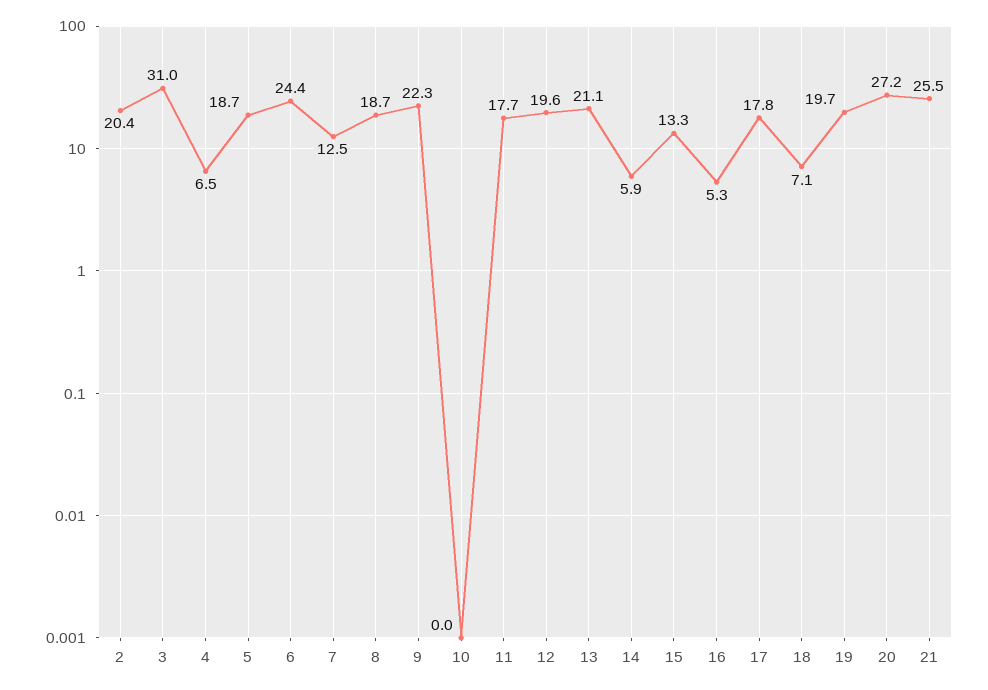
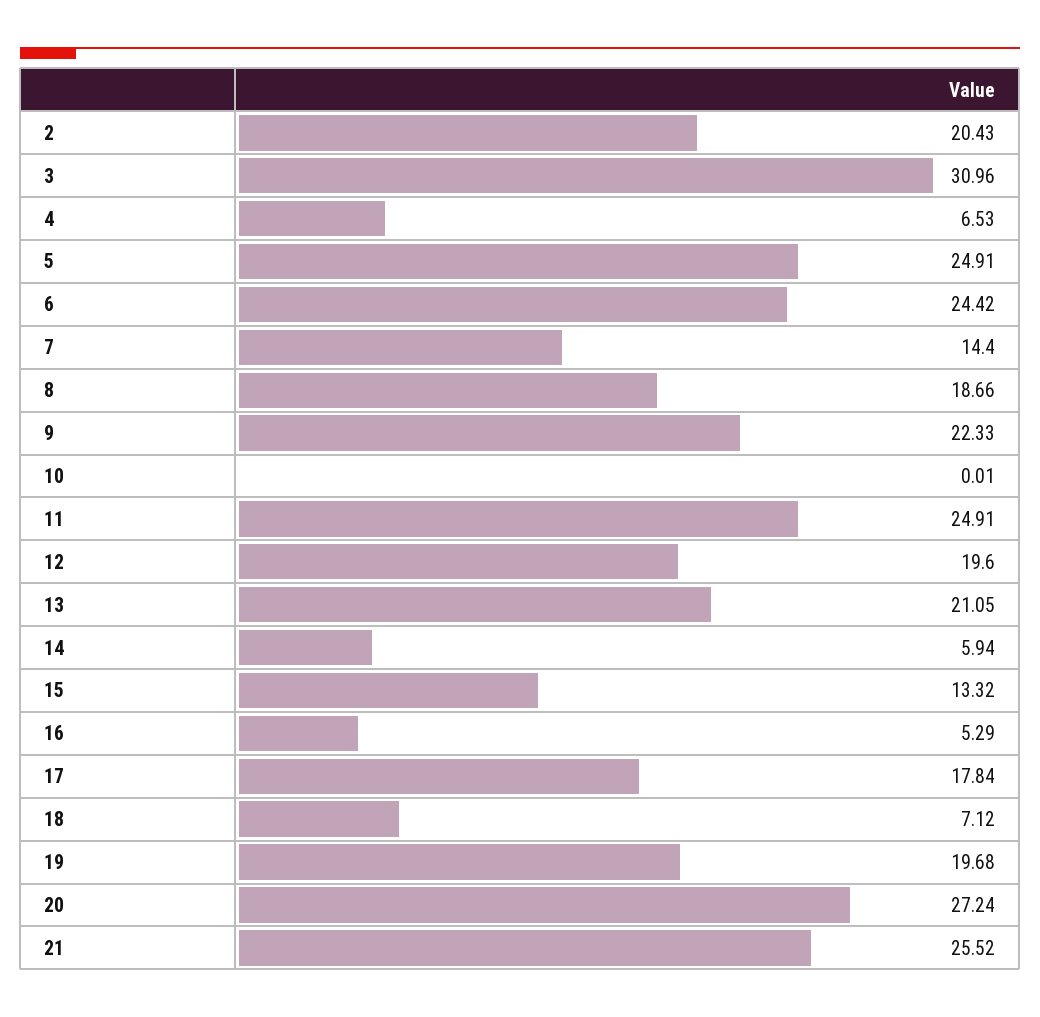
5: 18.7 -> 24.91
7: 12.5 -> 14.4
11: 17.7 -> 24.91

